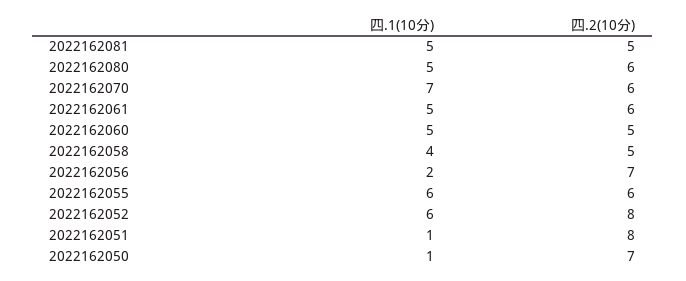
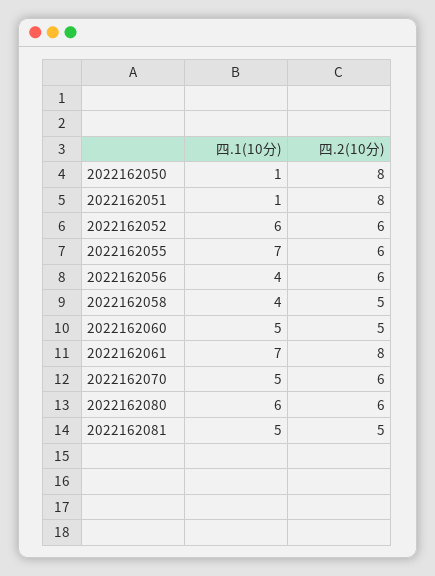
四.1(10分), 2022162080: 5 -> 6
四.1(10分), 2022162070: 7 -> 5
四.1(10分), 2022162061: 5 -> 7
四.2(10分), 2022162061: 6 -> 8
四.1(10分), 2022162056: 2 -> 4
四.2(10分), 2022162056: 7 -> 6
四.1(10分), 2022162055: 6 -> 7
四.2(10分), 2022162052: 8 -> 6
四.2(10分), 2022162050: 7 -> 8

